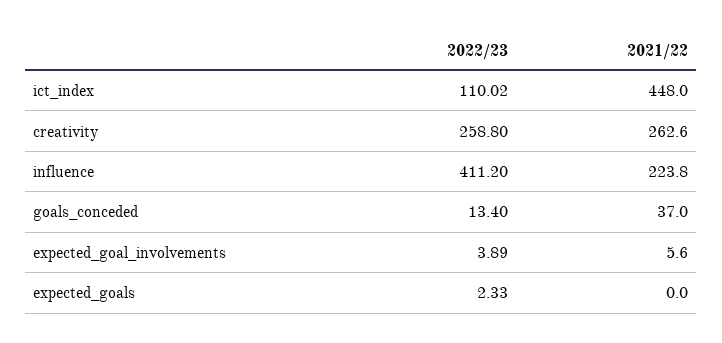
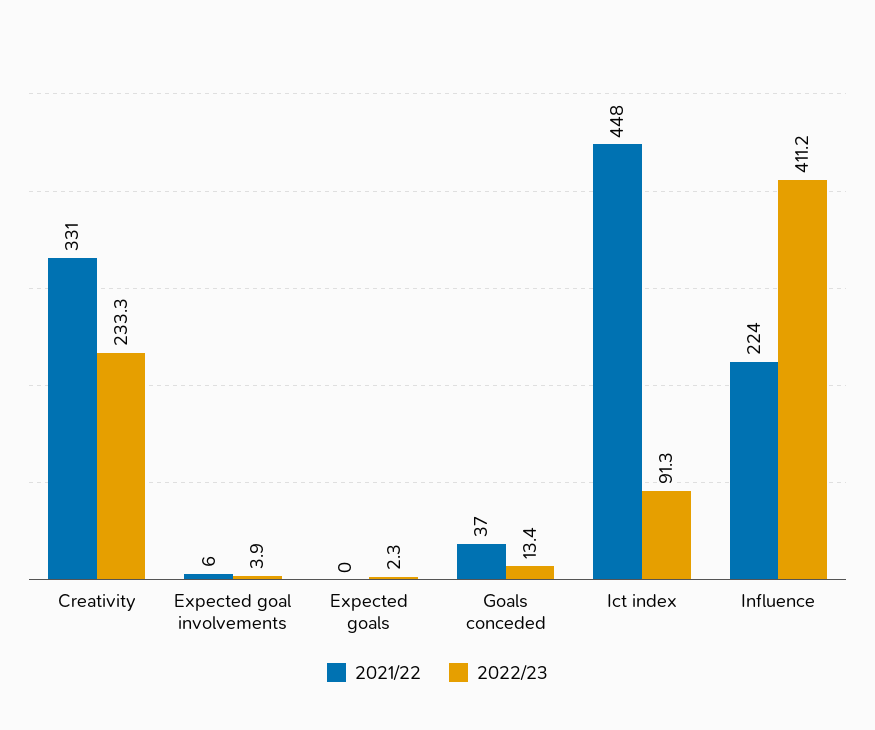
2022/23, ict_index: 110.02 -> 91.3
2022/23, creativity: 258.8 -> 233.3
2021/22, creativity: 262.6 -> 331

